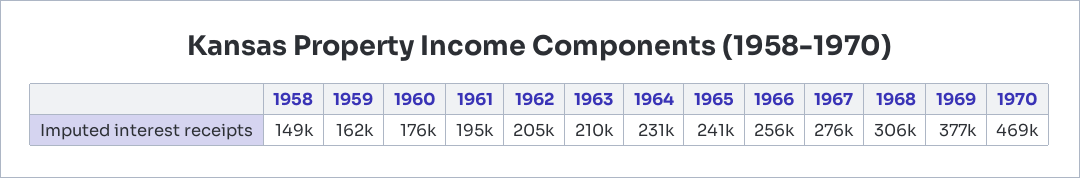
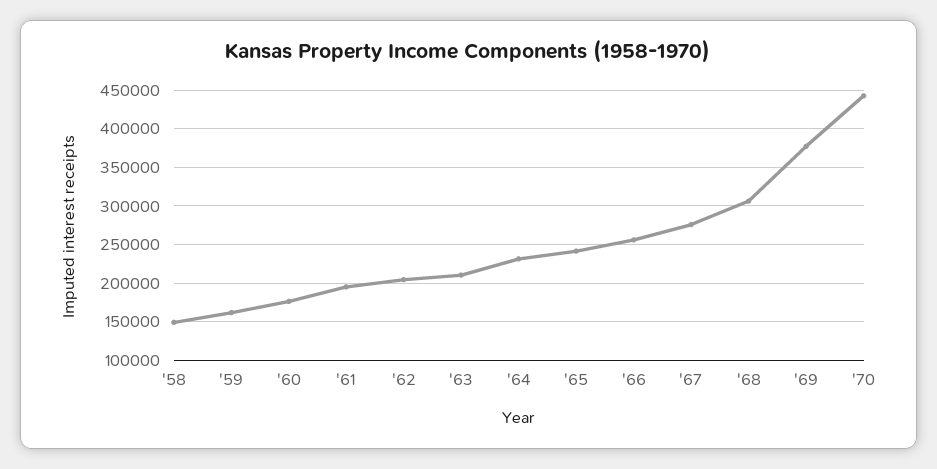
1970: 469000 -> 440000

